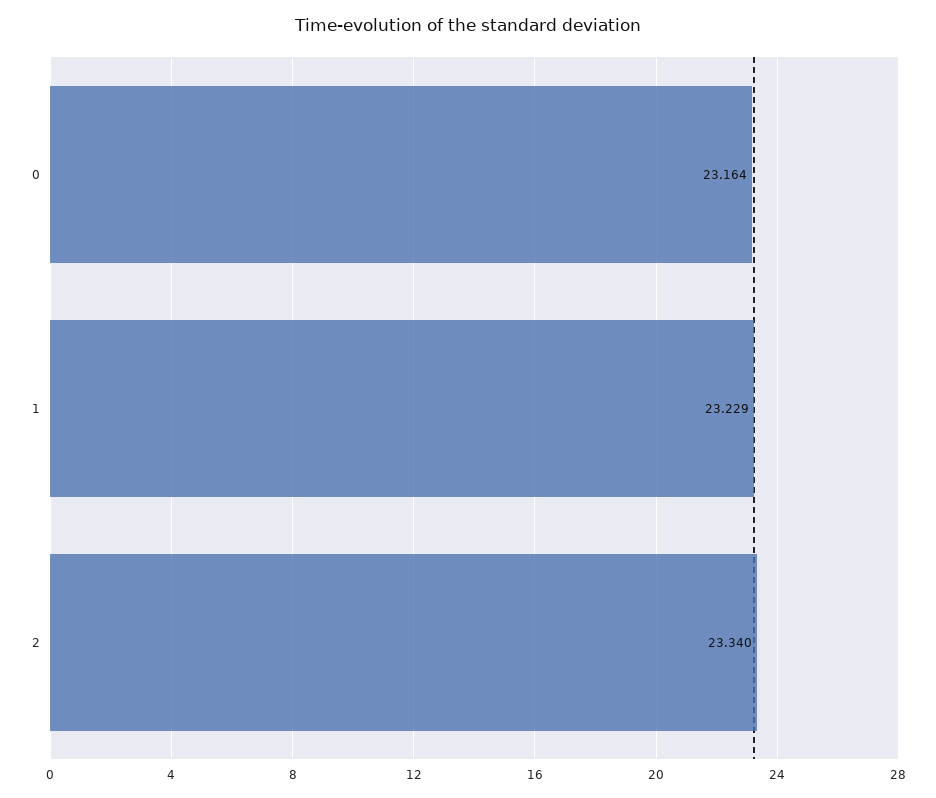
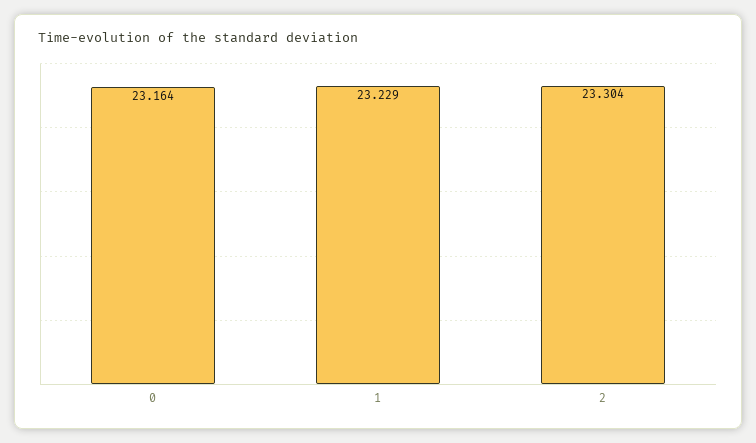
2: 23.34 -> 23.304

